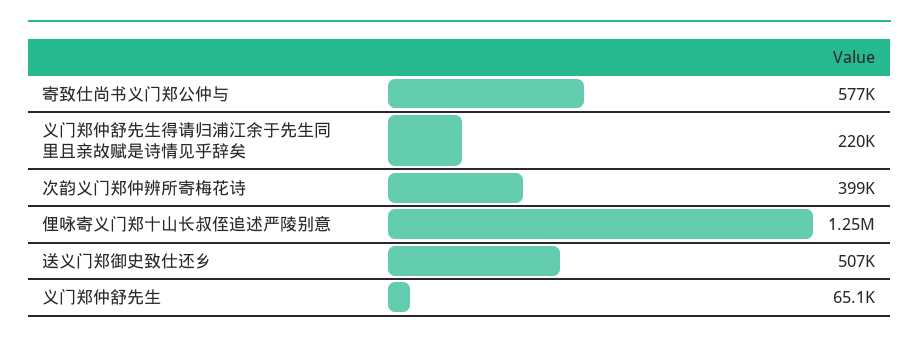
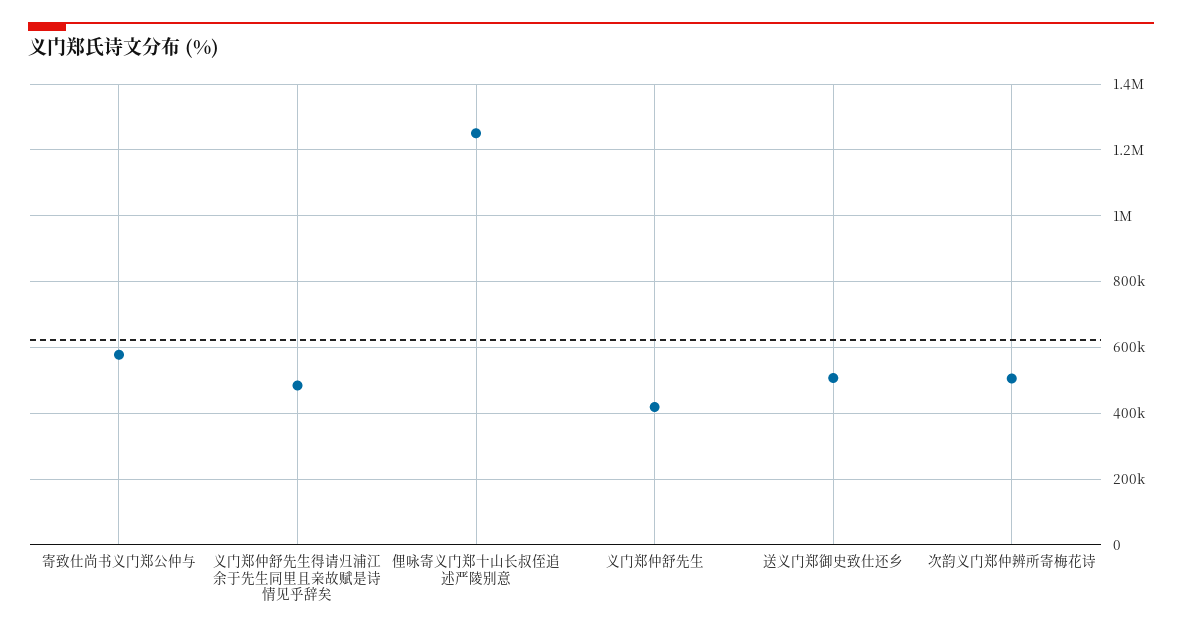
义门郑仲舒先生得请归浦江余于先生同里且亲故赋是诗情见乎辞矣: 220000 -> 480000
次韵义门郑仲辨所寄梅花诗: 399000 -> 500000
义门郑仲舒先生: 65100 -> 420000

